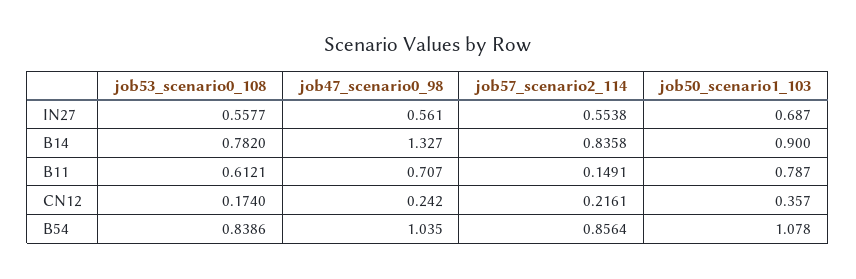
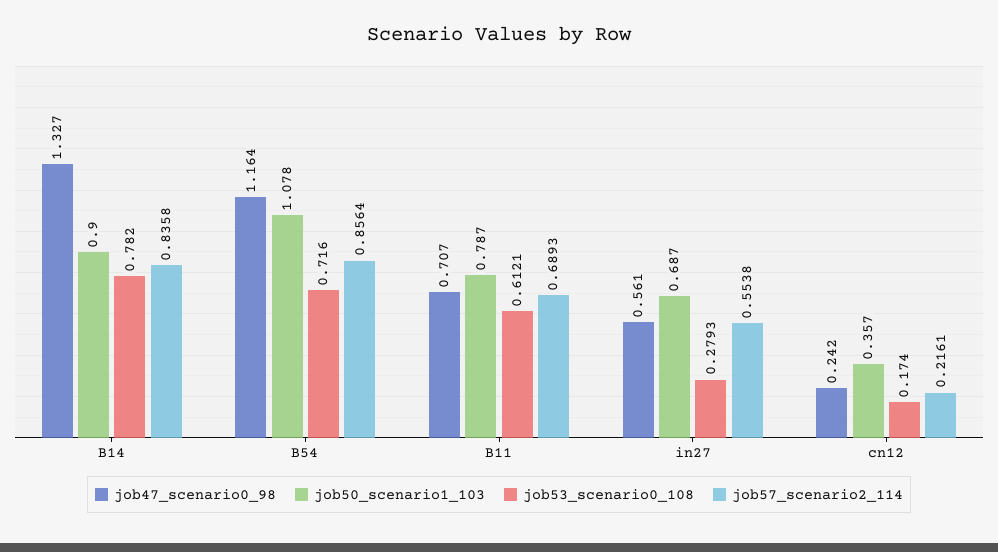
job53_scenario0_108, IN27: 0.5577 -> 0.2793
job57_scenario2_114, B11: 0.1491 -> 0.6893
job53_scenario0_108, B54: 0.8386 -> 0.716
job47_scenario0_98, B54: 1.035 -> 1.164

